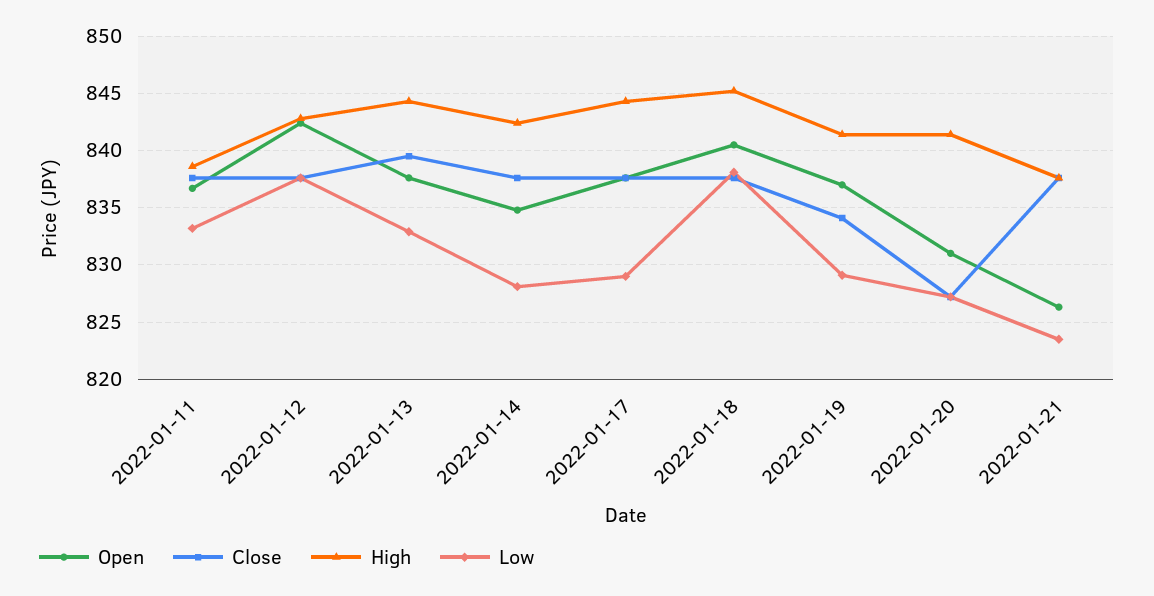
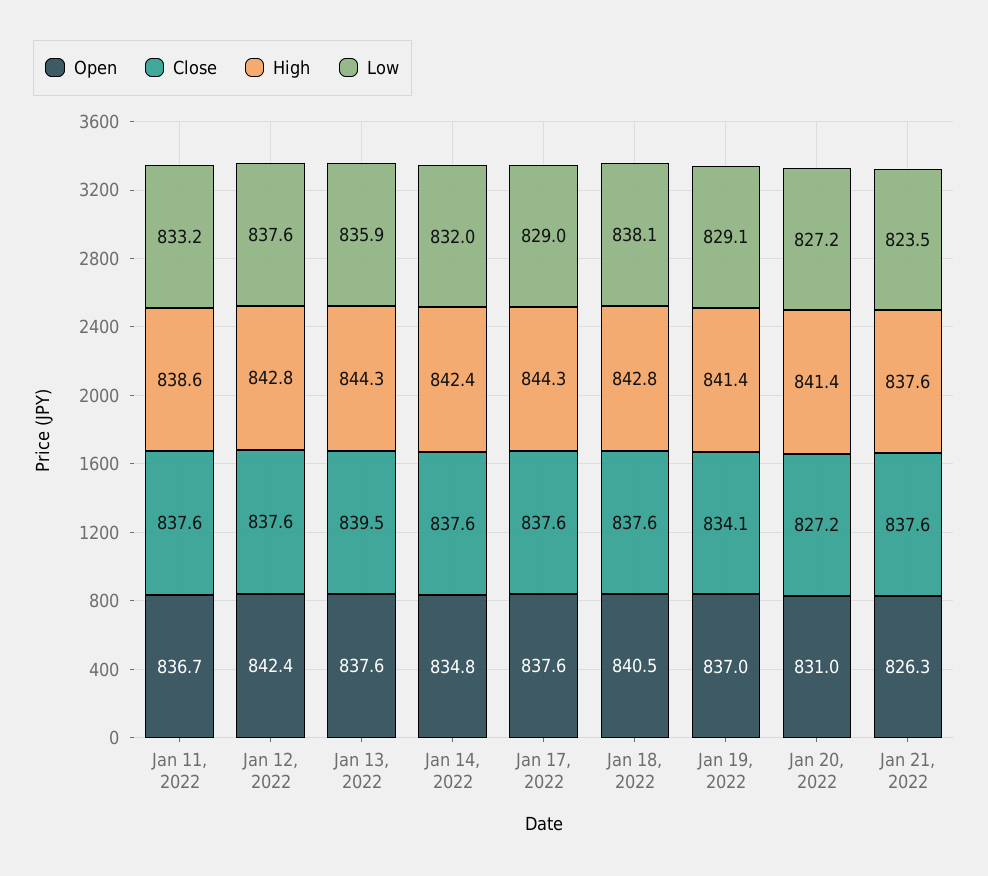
Low, 2022-01-13: 833 -> 835.9
Low, 2022-01-14: 828 -> 832
High, 2022-01-18: 845 -> 842.8

